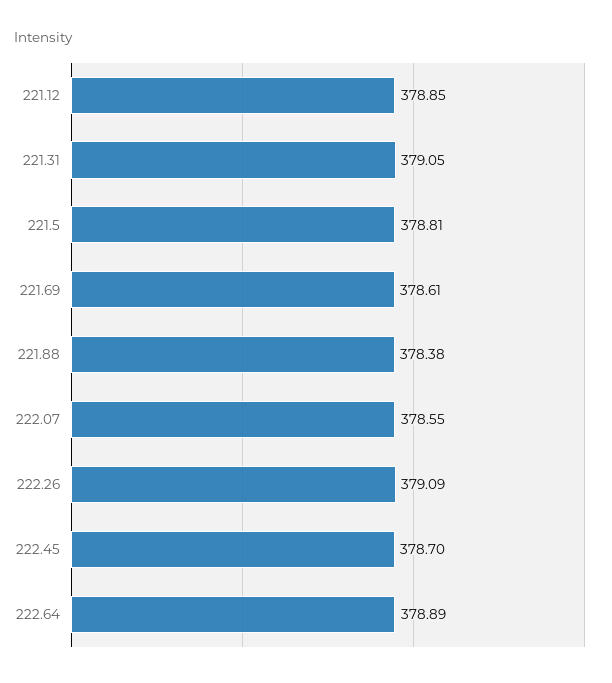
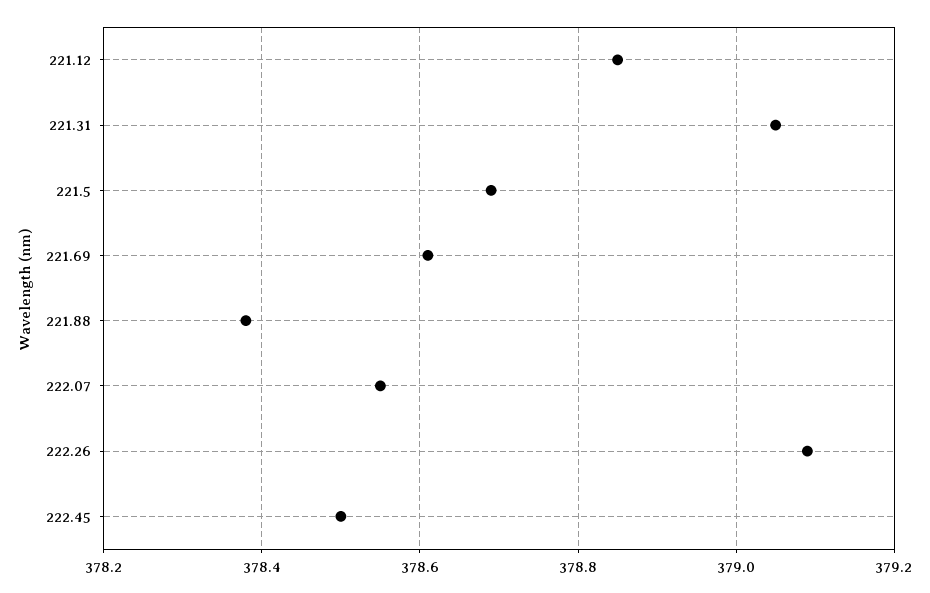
221.5: 378.81 -> 378.7
222.45: 378.7 -> 378.5
222.64: 378.89 -> none

